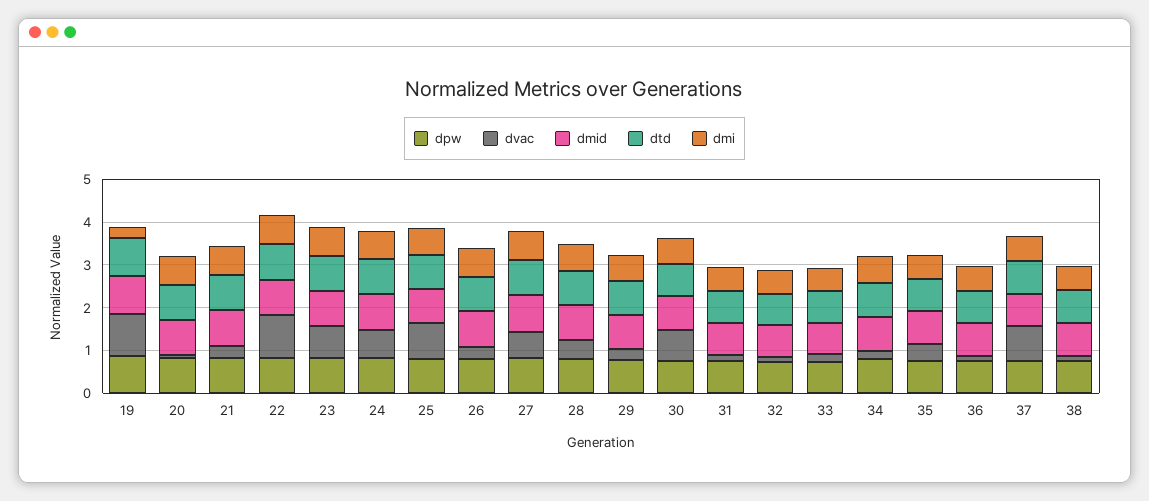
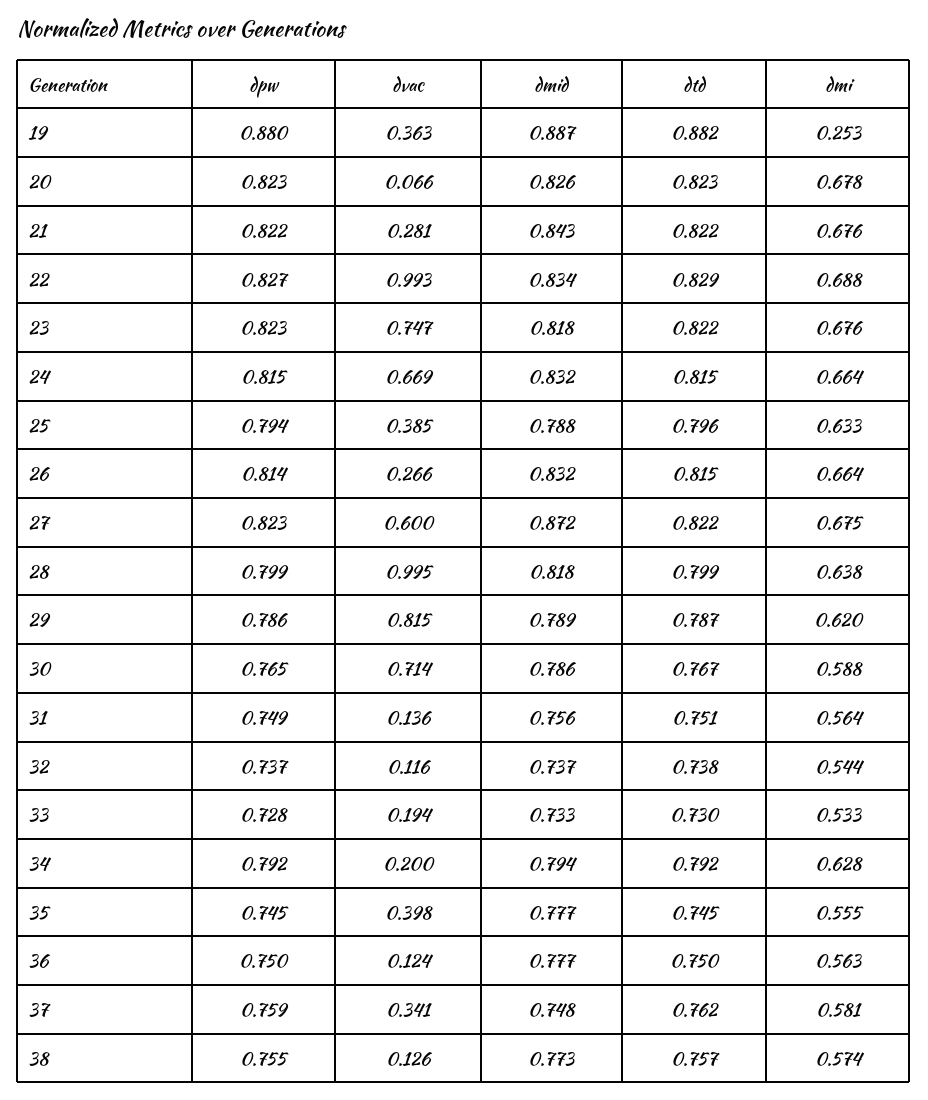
dvac, 19: 1 -> 0.363
dvac, 25: 0.8 -> 0.385
dvac, 28: 0.4 -> 0.995
dvac, 29: 0.2 -> 0.815
dvac, 37: 0.8 -> 0.341

